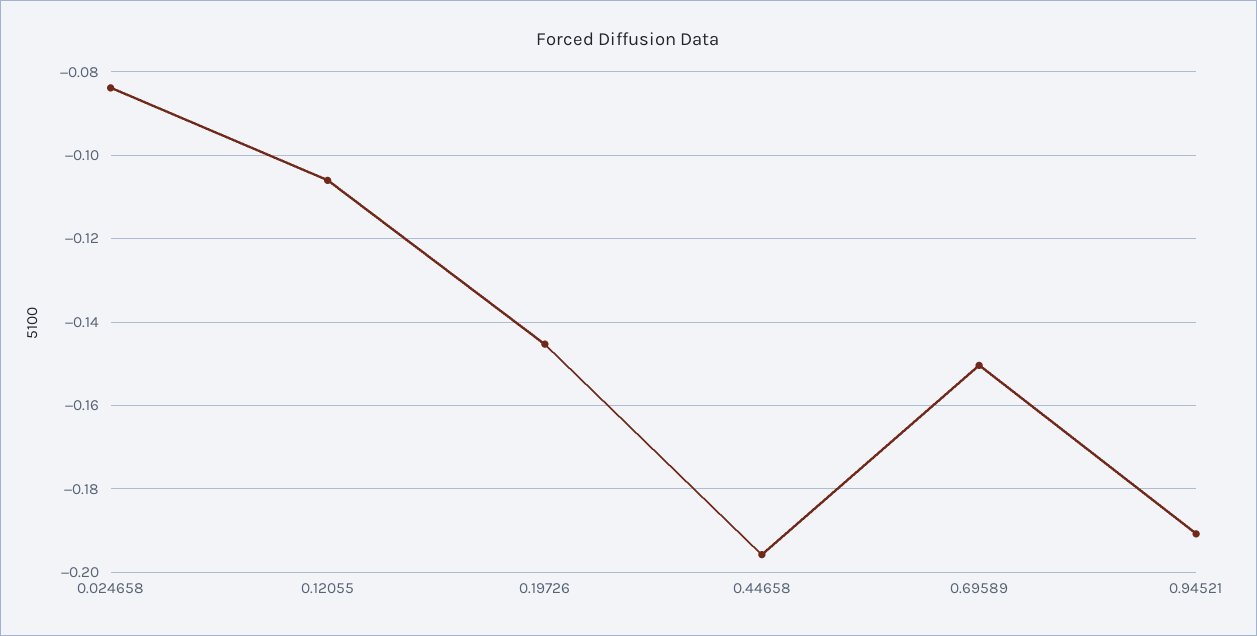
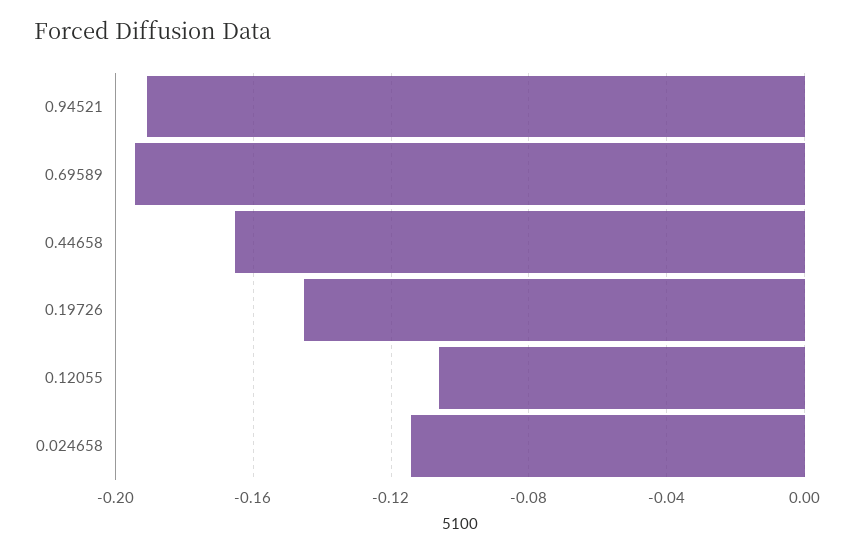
0.024658: -0.084 -> -0.115
0.44658: -0.196 -> -0.165
0.69589: -0.15 -> -0.195

